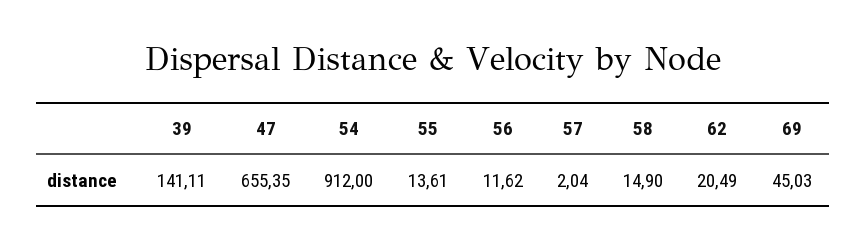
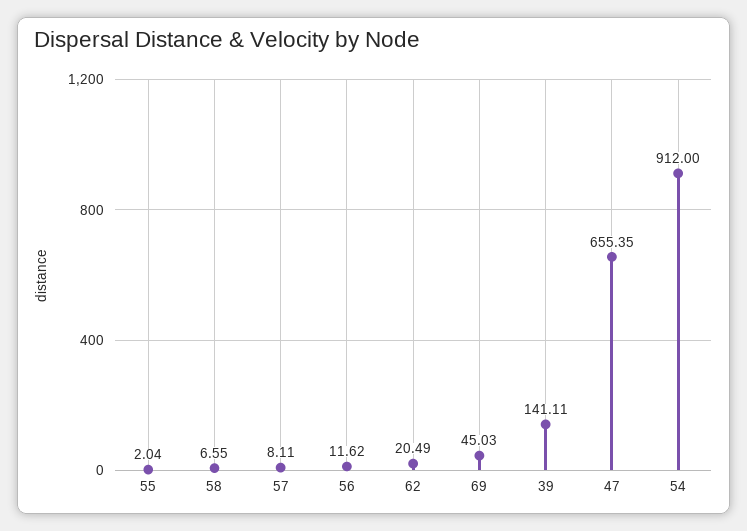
55: 13.61 -> 2.04
57: 2.04 -> 8.11
58: 14.9 -> 6.55

